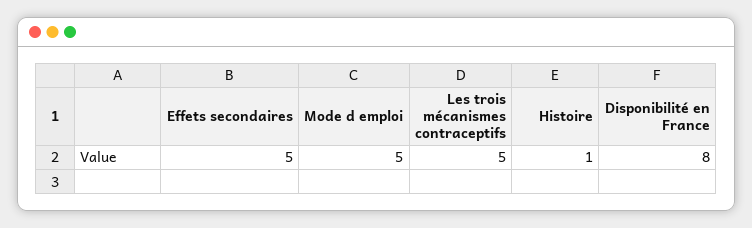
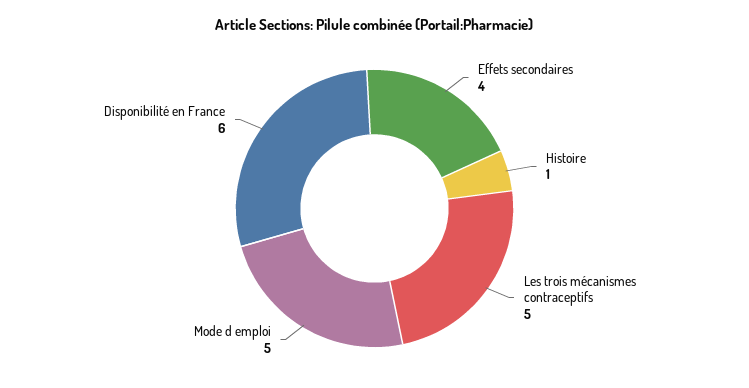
Effets secondaires: 5 -> 4
Disponibilité en France: 8 -> 6

